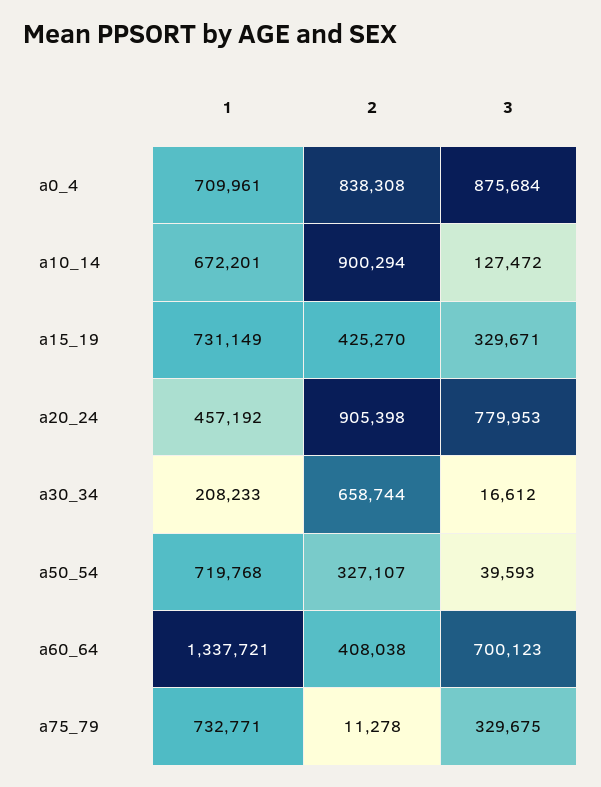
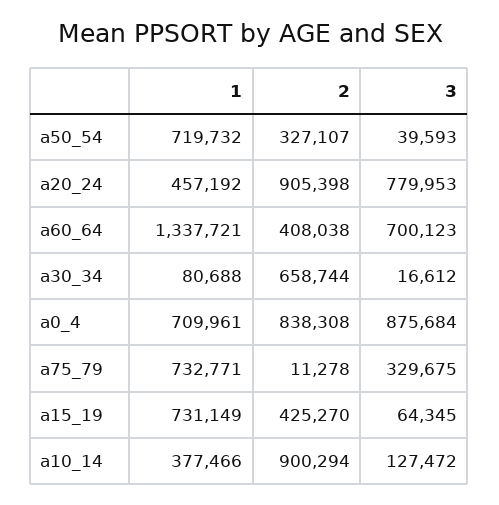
1, a10_14: 672201 -> 377466
3, a15_19: 329671 -> 64345
1, a30_34: 208233 -> 80688
1, a50_54: 719768 -> 719732

